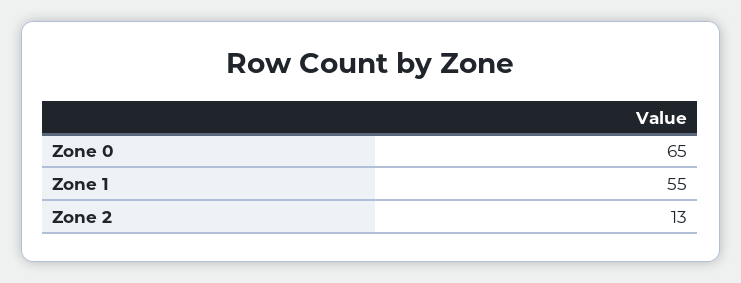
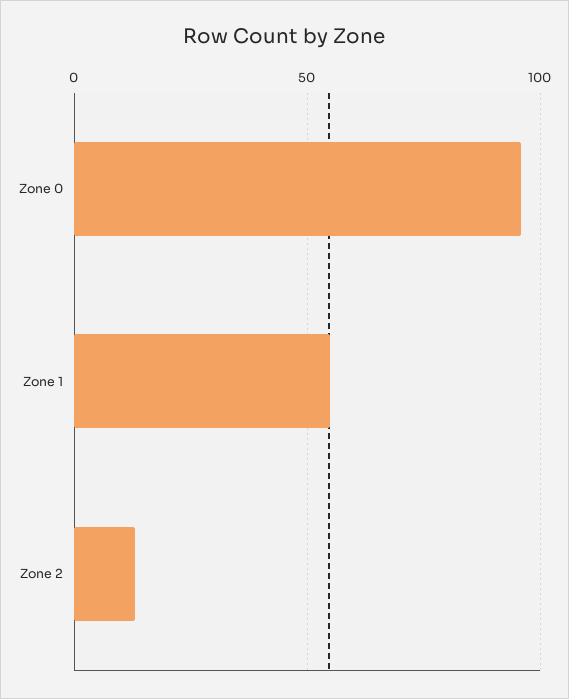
Zone 0: 65 -> 95

